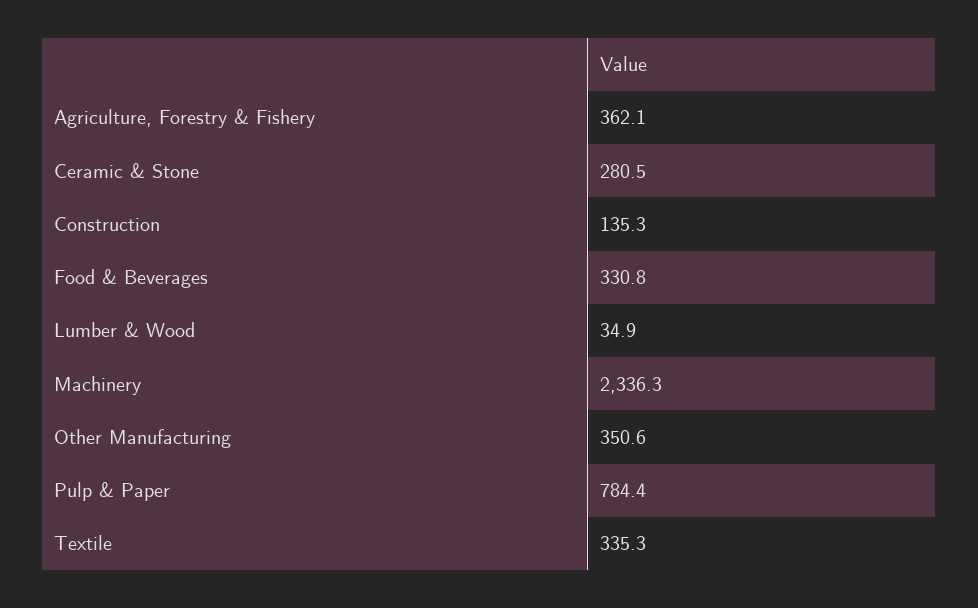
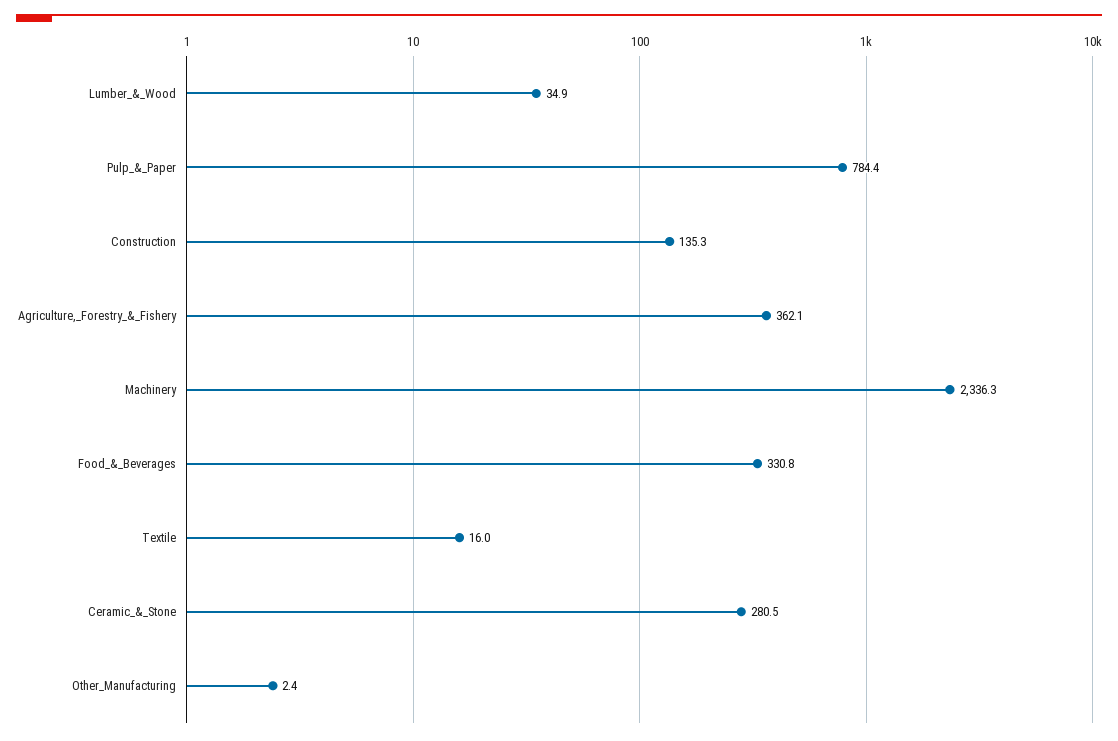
Other Manufacturing: 350.6 -> 2.4
Textile: 335.3 -> 16

